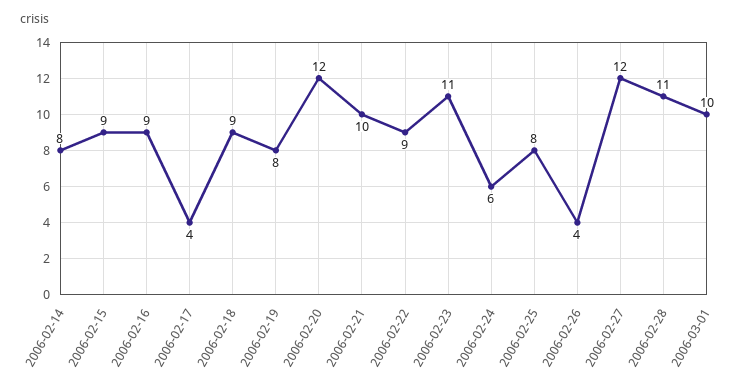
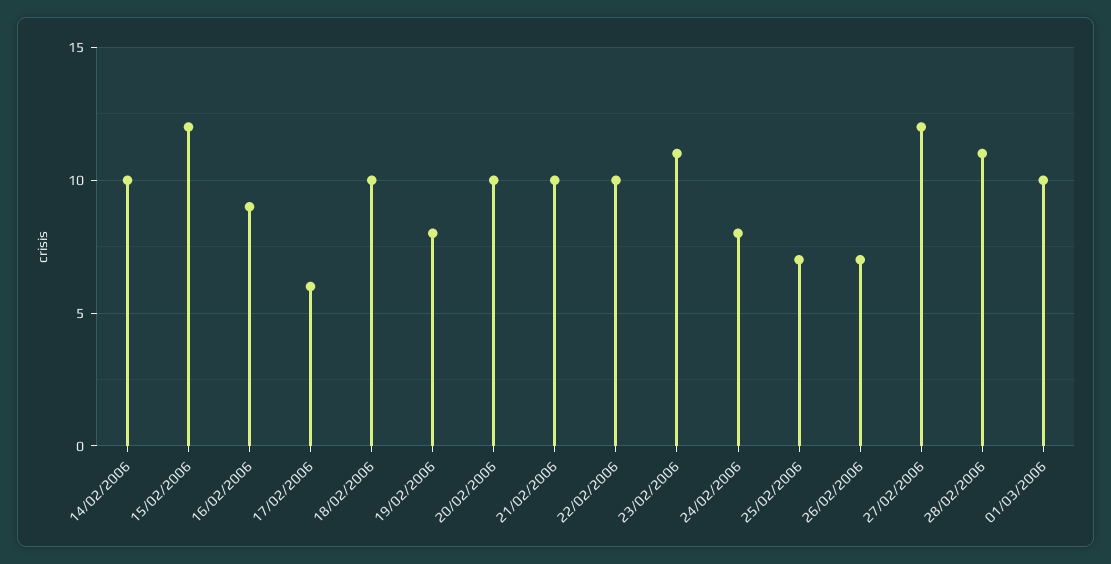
2006-02-14: 8 -> 10
2006-02-15: 9 -> 12
2006-02-17: 4 -> 6
2006-02-18: 9 -> 10
2006-02-20: 12 -> 10
2006-02-22: 9 -> 10
2006-02-24: 6 -> 8
2006-02-25: 8 -> 7
2006-02-26: 4 -> 7

